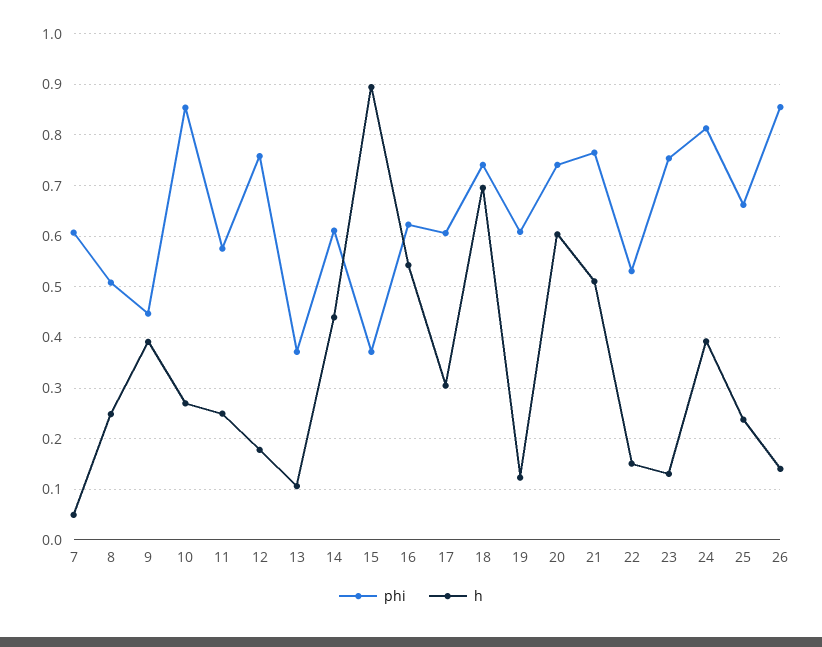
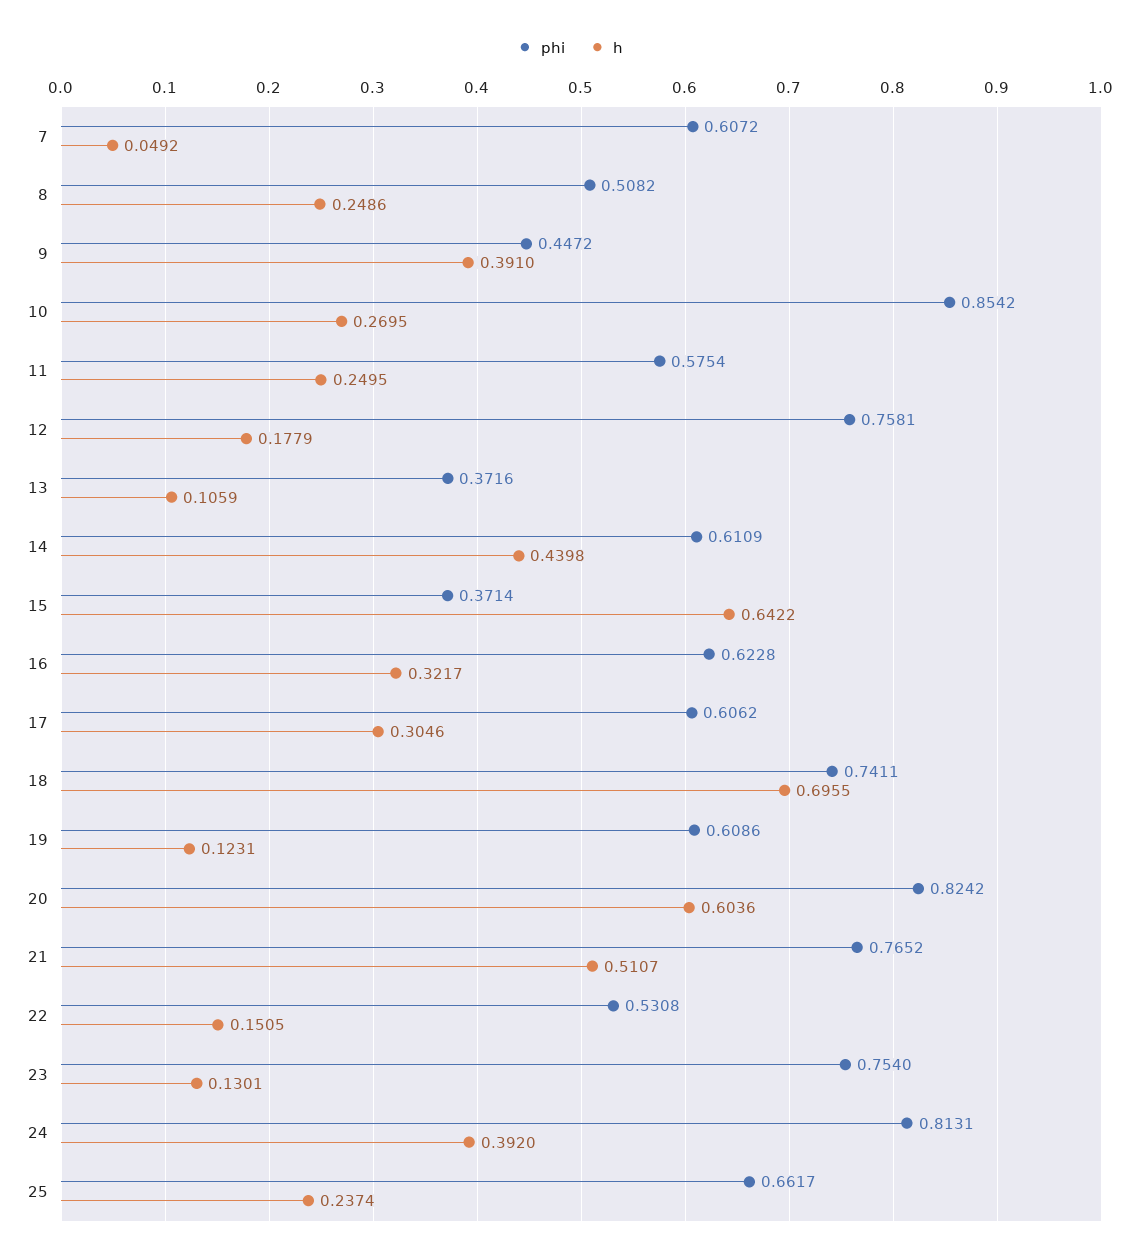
h, 15: 0.9 -> 0.6422
h, 16: 0.54 -> 0.3217
phi, 20: 0.74 -> 0.8242
phi, 26: 0.86 -> none
h, 26: 0.14 -> none

